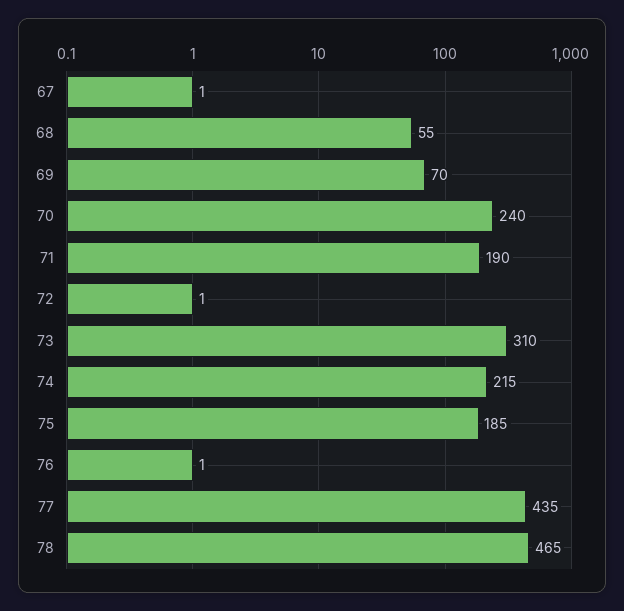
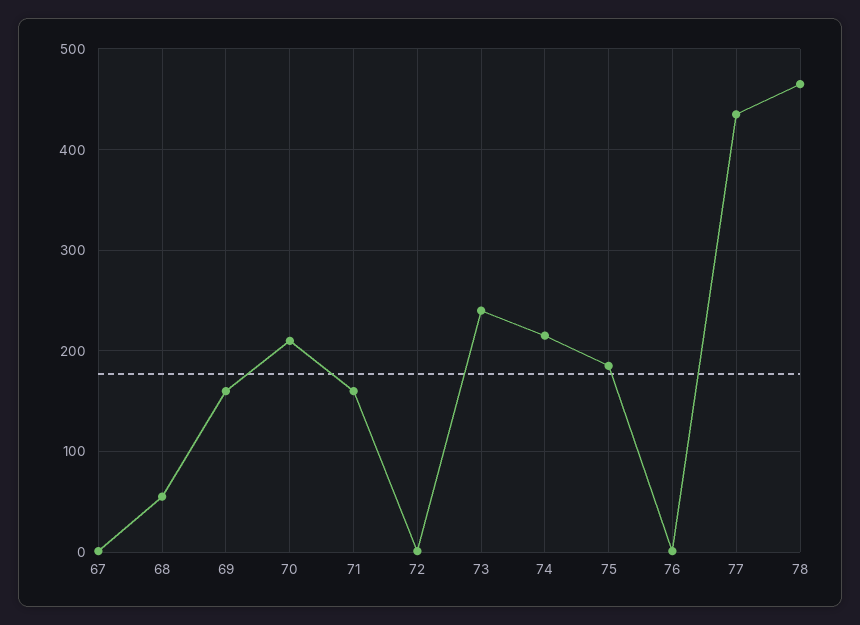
69: 70 -> 160
70: 240 -> 210
71: 190 -> 160
73: 310 -> 240

